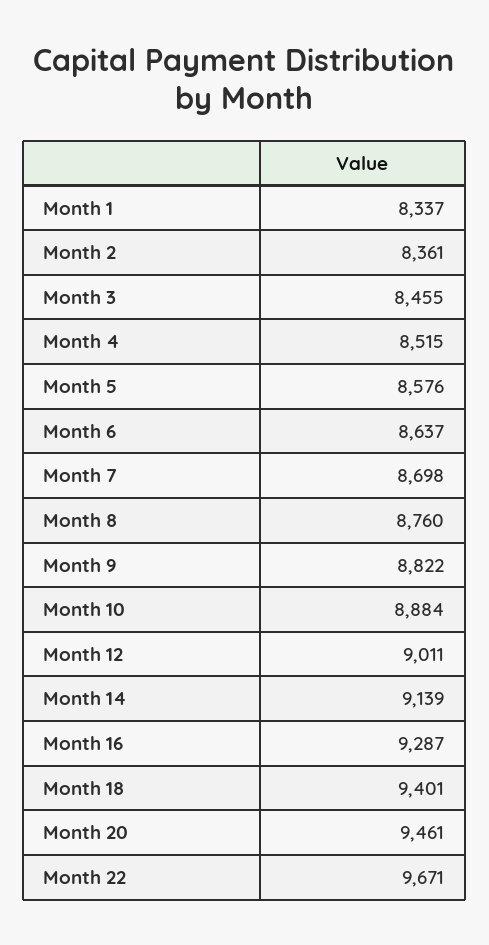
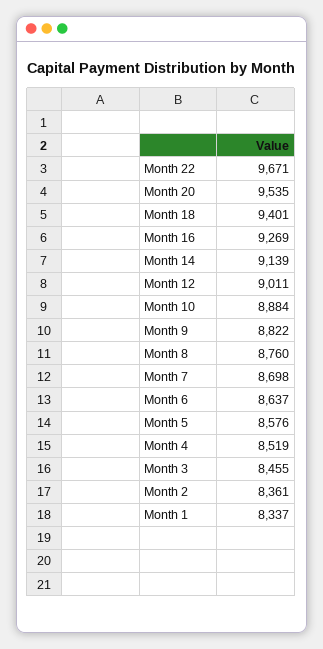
Month 4: 8515 -> 8519
Month 16: 9287 -> 9269
Month 20: 9461 -> 9535

